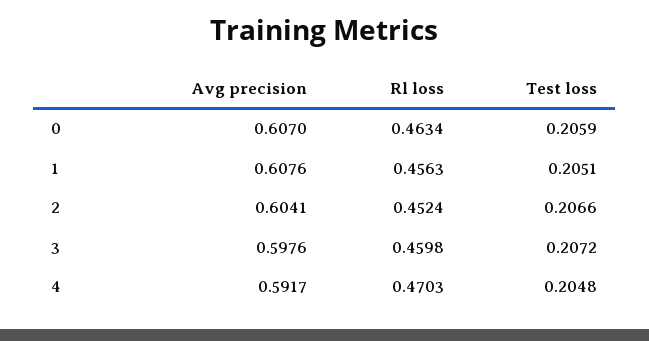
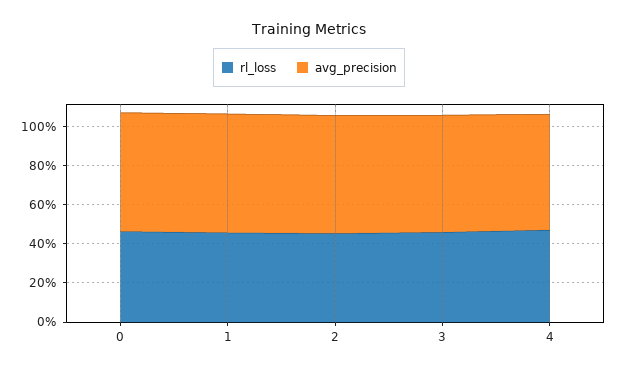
Test loss, 0: 0.2059 -> none
Test loss, 1: 0.2051 -> none
Test loss, 2: 0.2066 -> none
Test loss, 3: 0.2072 -> none
Test loss, 4: 0.2048 -> none

